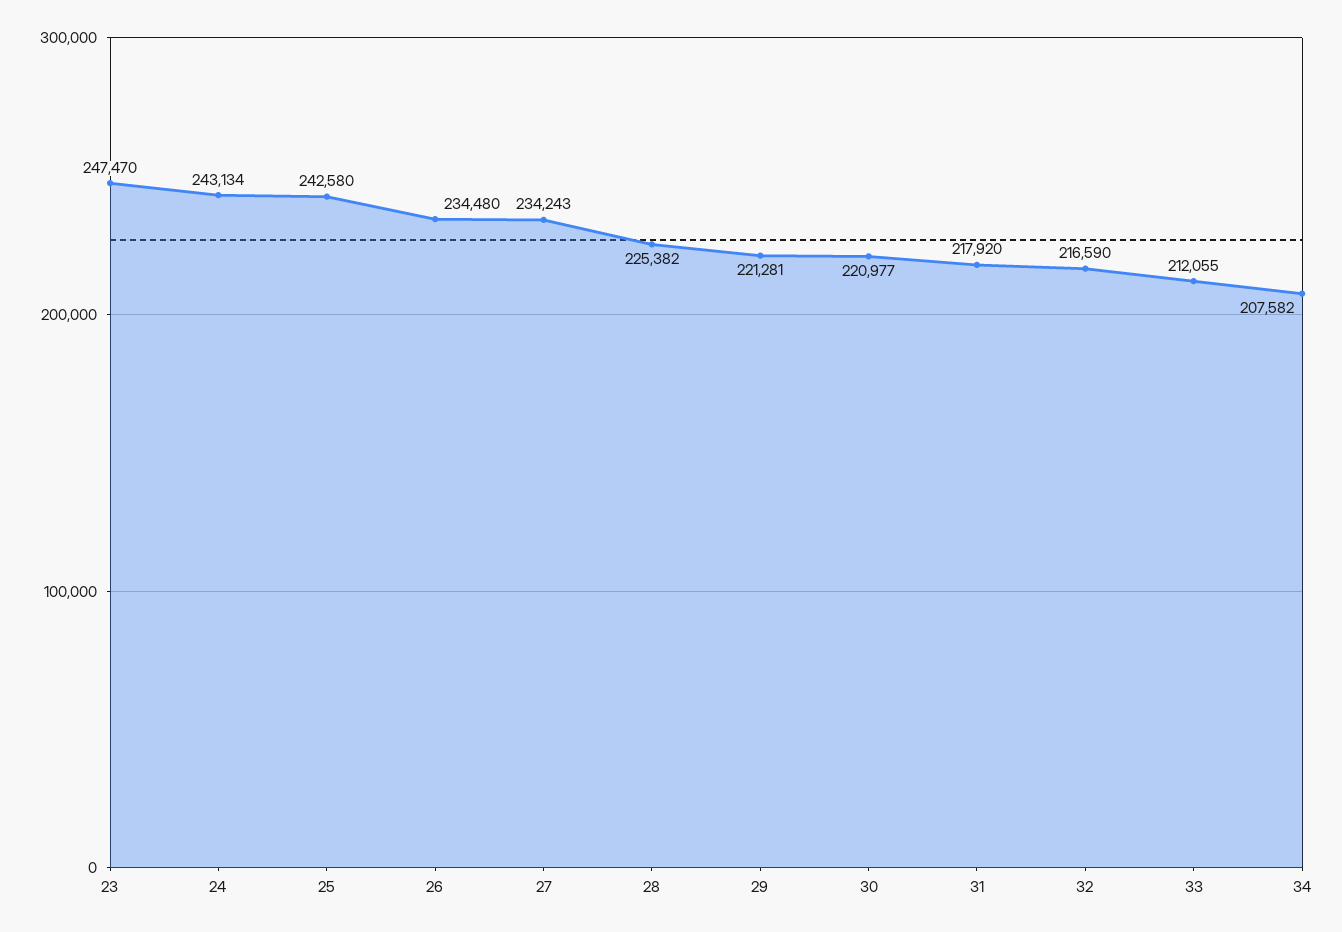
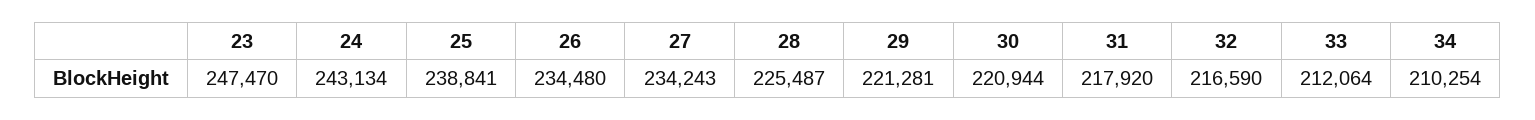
25: 242580 -> 238841
28: 225382 -> 225487
30: 220977 -> 220944
33: 212055 -> 212064
34: 207582 -> 210254

